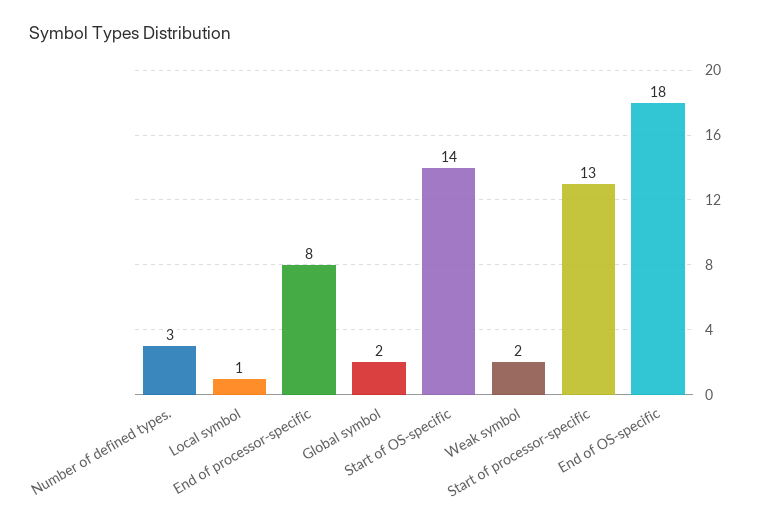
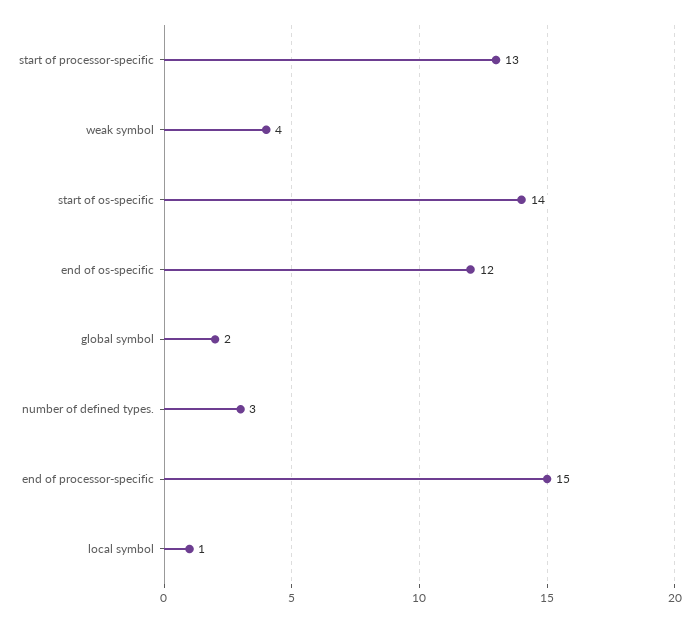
End of processor-specific: 8 -> 15
Weak symbol: 2 -> 4
End of OS-specific: 18 -> 12

